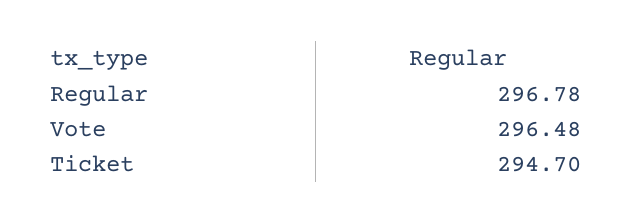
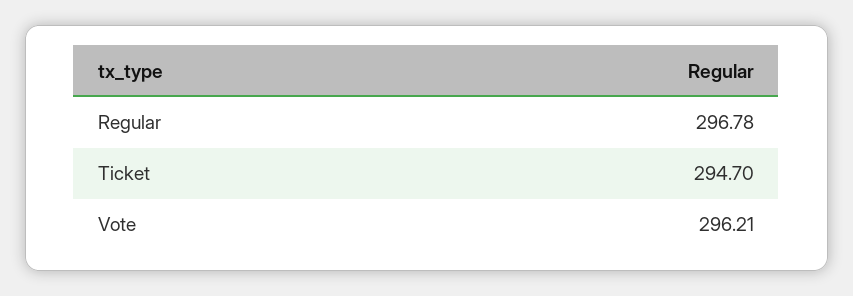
Vote: 296.48 -> 296.21

